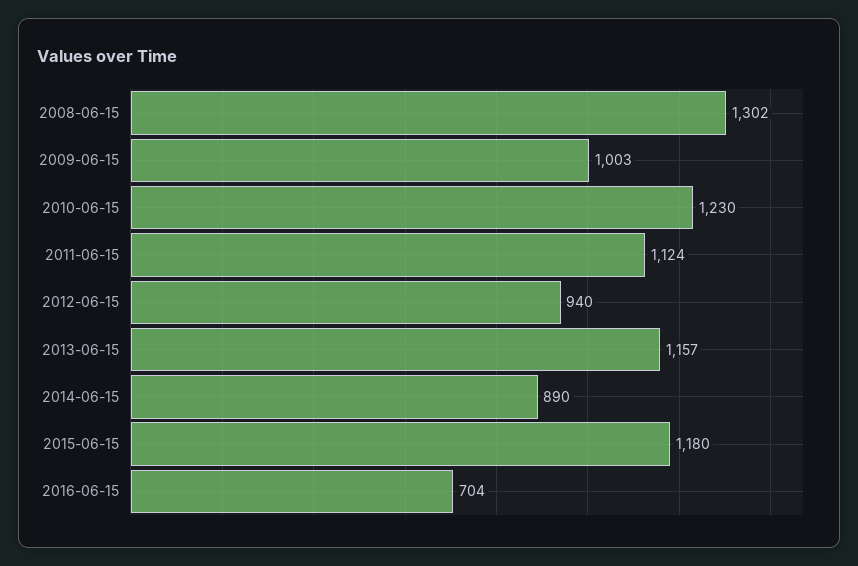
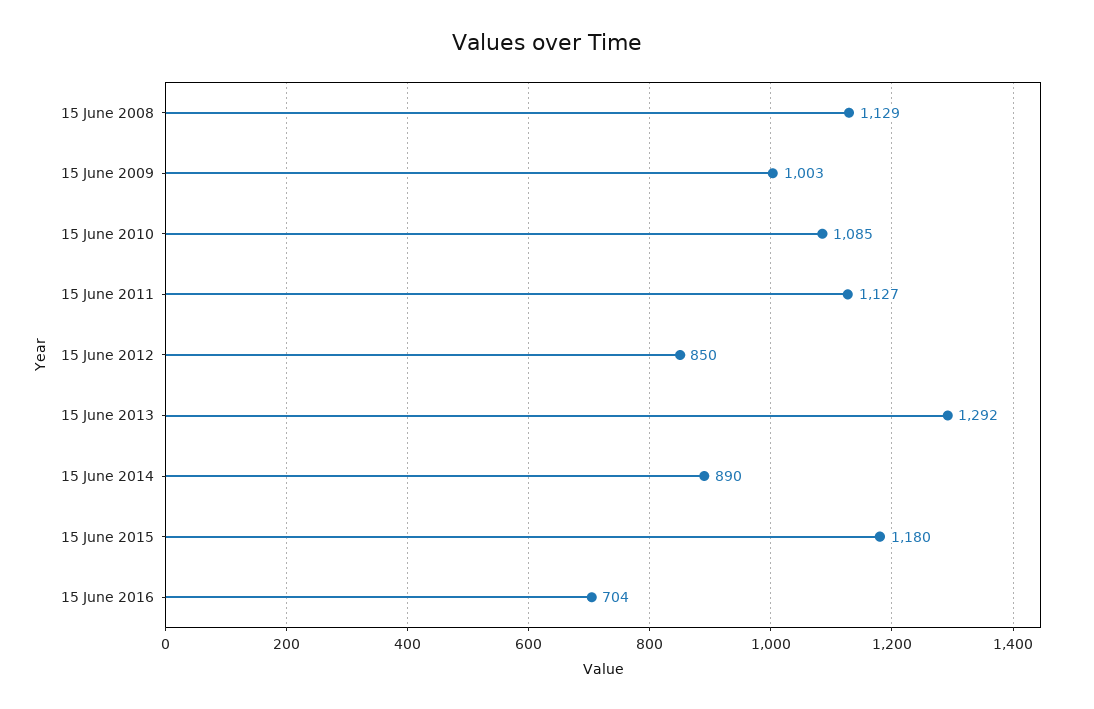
2008-06-15: 1302 -> 1129
2010-06-15: 1230 -> 1085
2011-06-15: 1124 -> 1127
2012-06-15: 940 -> 850
2013-06-15: 1157 -> 1292

